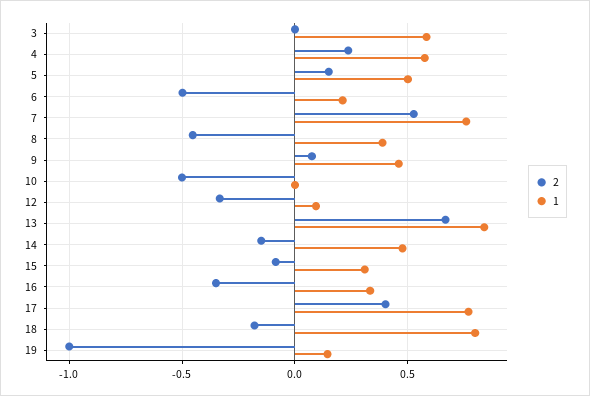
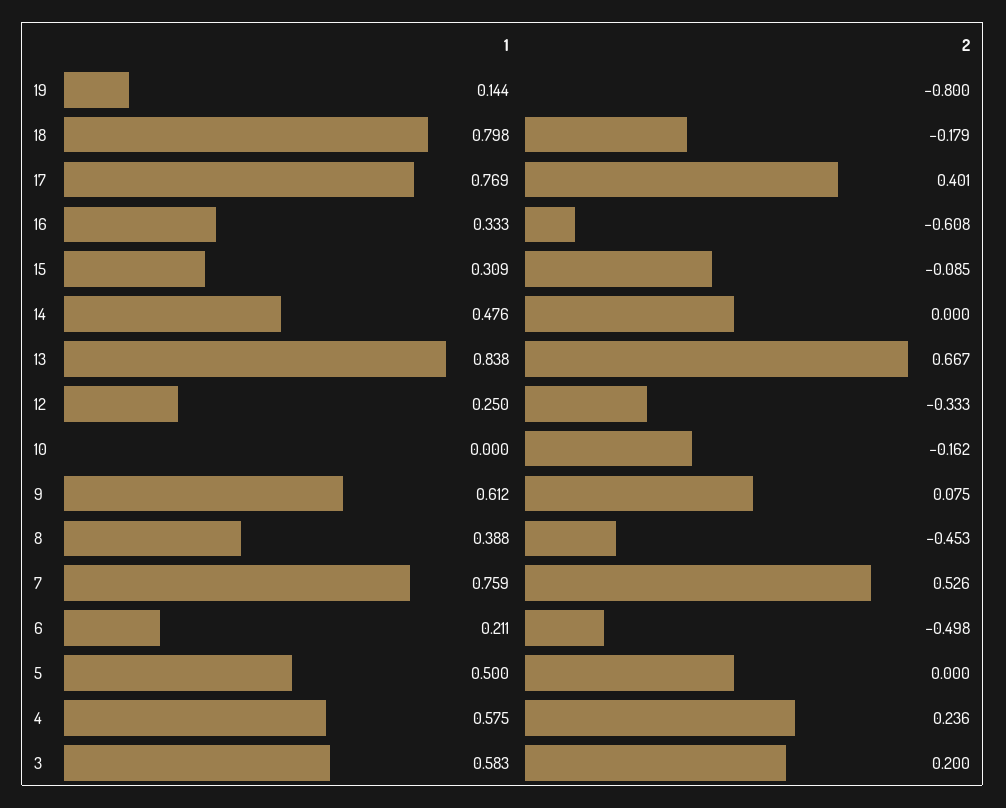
2, 3: 0 -> 0.2
2, 5: 0.15 -> 0
1, 9: 0.45 -> 0.612
2, 10: -0.5 -> -0.162
1, 12: 0.1 -> 0.25
2, 14: -0.15 -> 0
2, 16: -0.35 -> -0.608
2, 19: -1 -> -0.8

